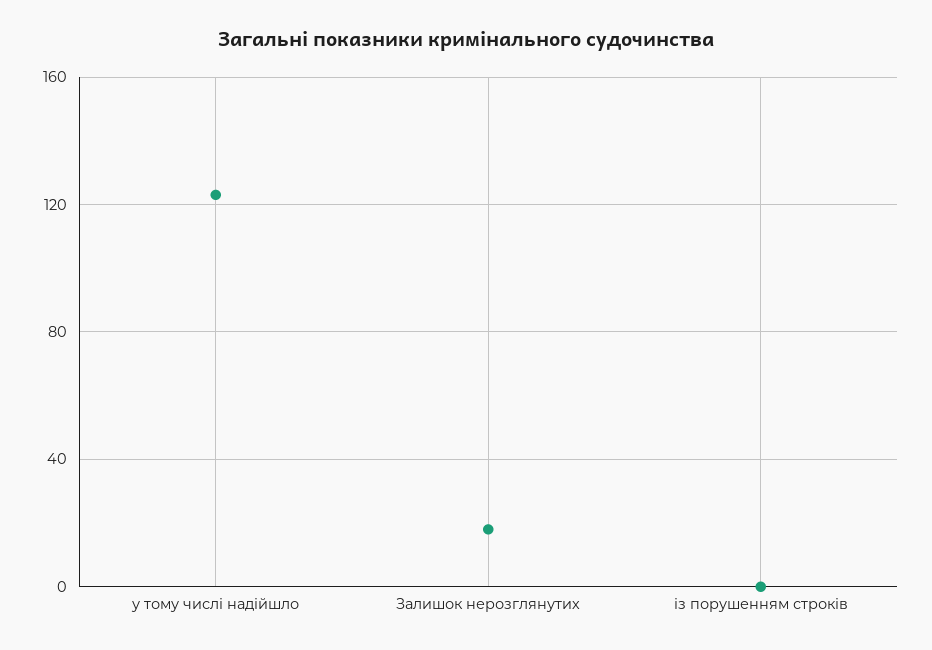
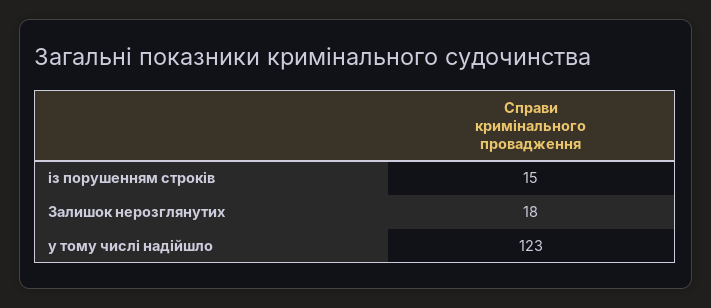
із порушенням строків: 0 -> 15

